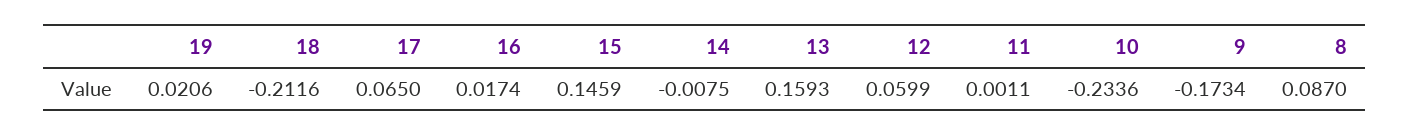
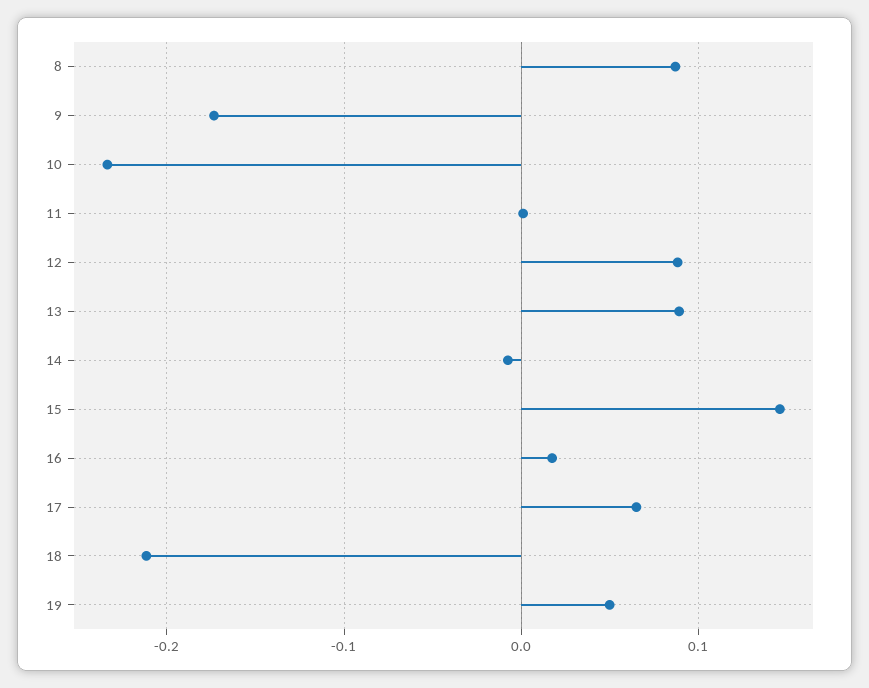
19: 0.0206 -> 0.05
13: 0.1593 -> 0.09
12: 0.0599 -> 0.09

